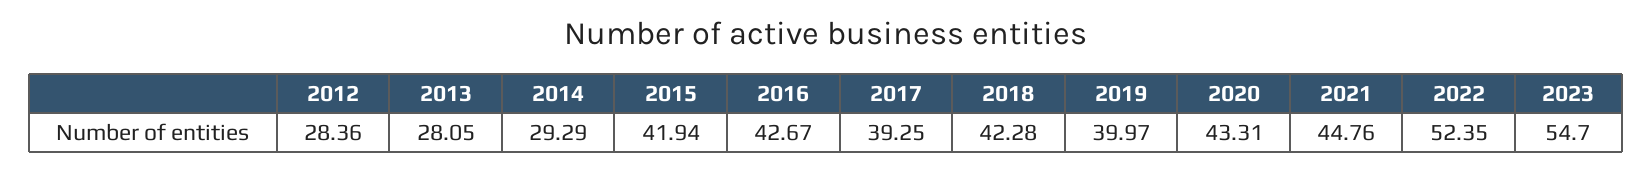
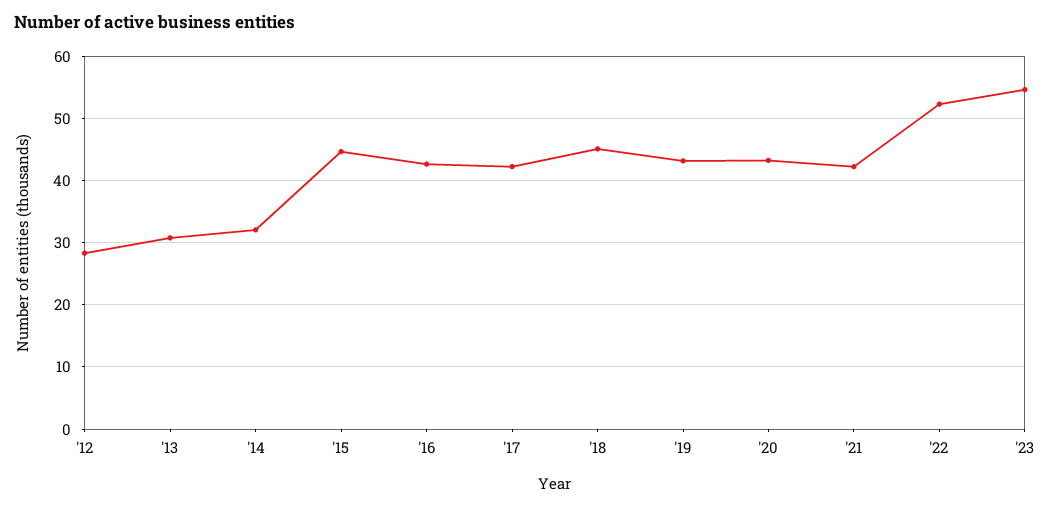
2013: 28.05 -> 31
2014: 29.29 -> 32
2015: 41.94 -> 45
2017: 39.25 -> 42
2018: 42.28 -> 45
2019: 39.97 -> 43
2021: 44.76 -> 42

